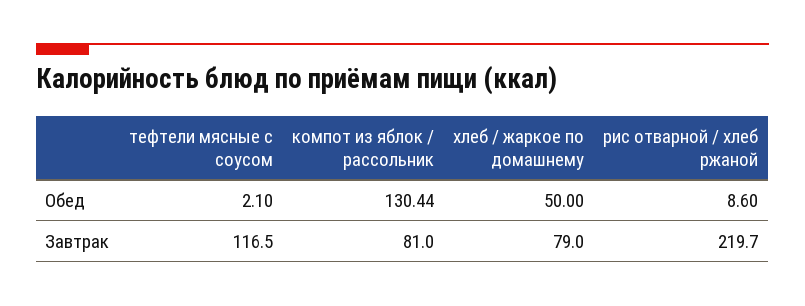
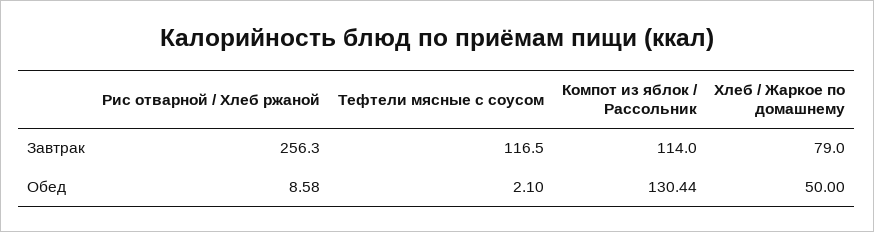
рис отварной / хлеб ржаной, Обед: 8.6 -> 8.58
компот из яблок / рассольник, Завтрак: 81 -> 114
рис отварной / хлеб ржаной, Завтрак: 219.7 -> 256.3

